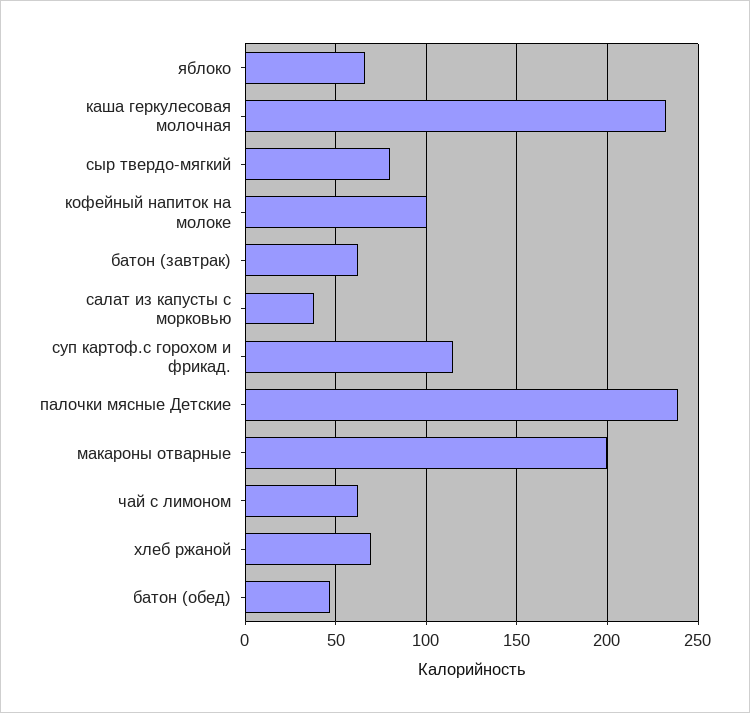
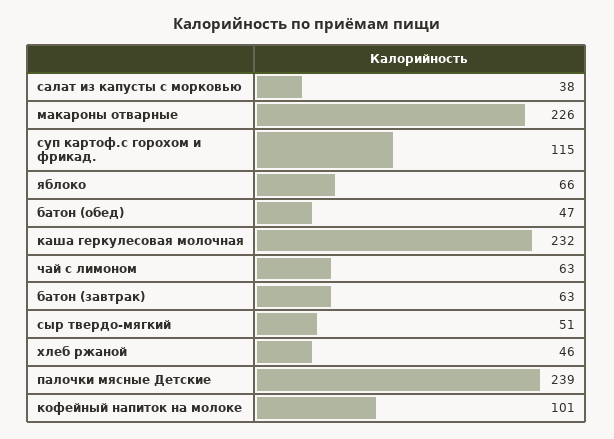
сыр твердо-мягкий: 80 -> 51
макароны отварные: 200 -> 226
хлеб ржаной: 70 -> 46

